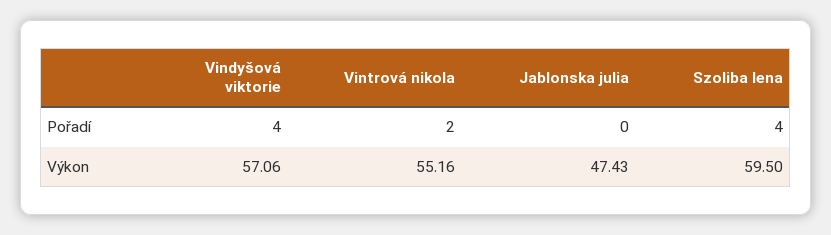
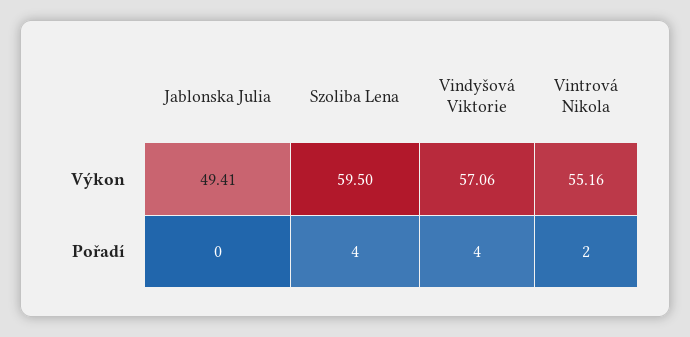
Jablonska julia, Výkon: 47.43 -> 49.41

